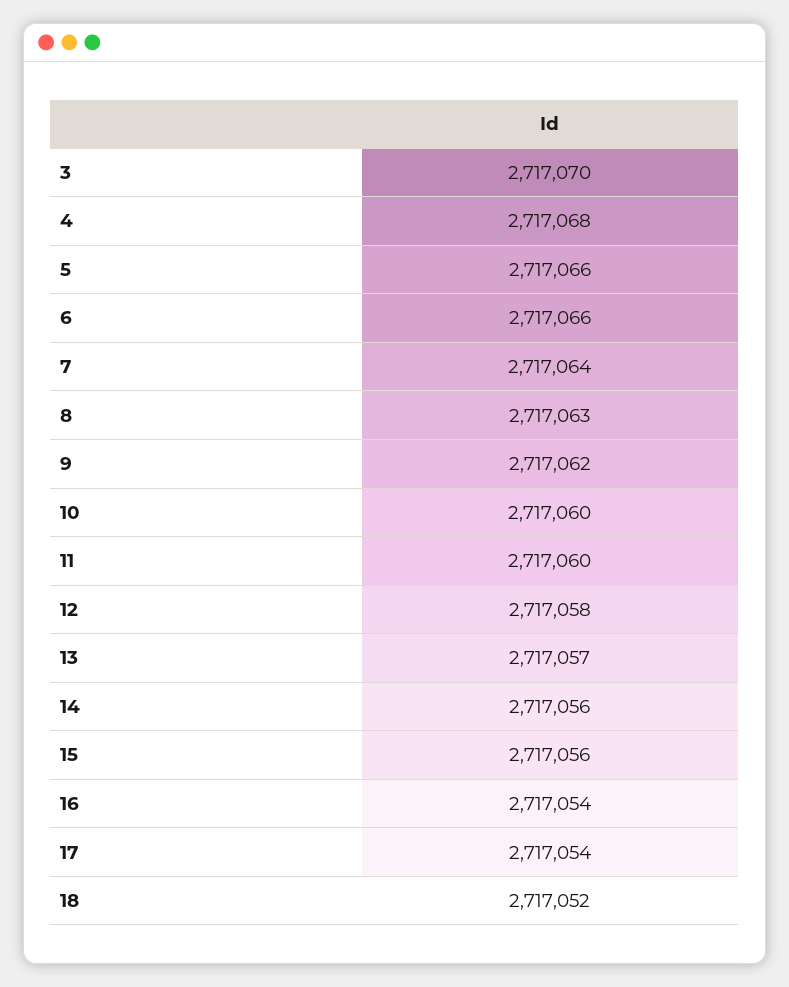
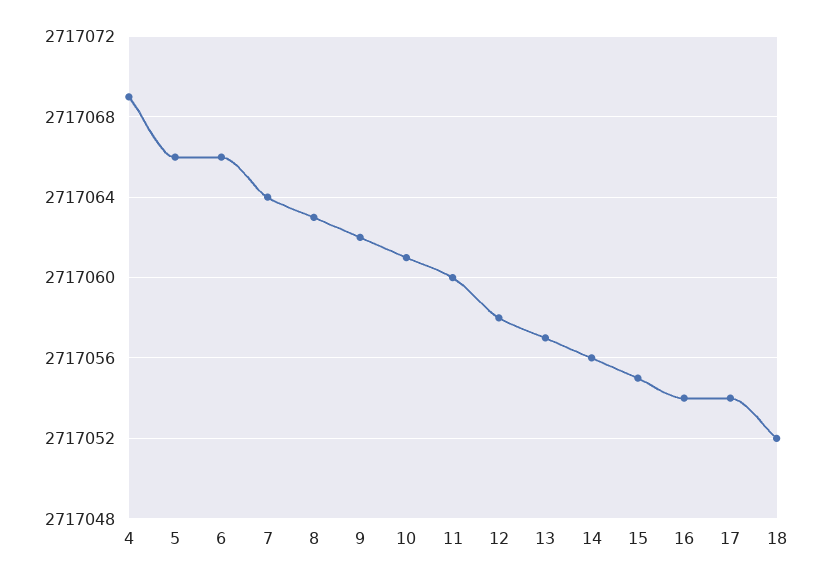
3: 2717070 -> none
4: 2717068 -> 2717069
10: 2717060 -> 2717061
15: 2717056 -> 2717055

